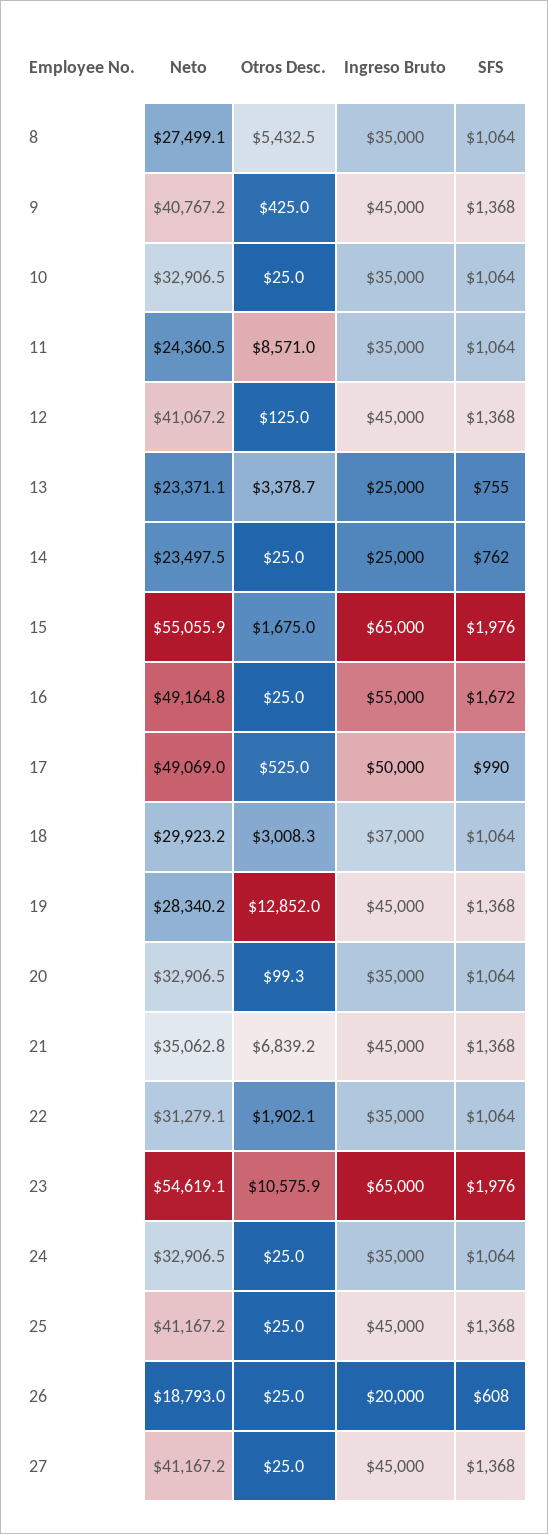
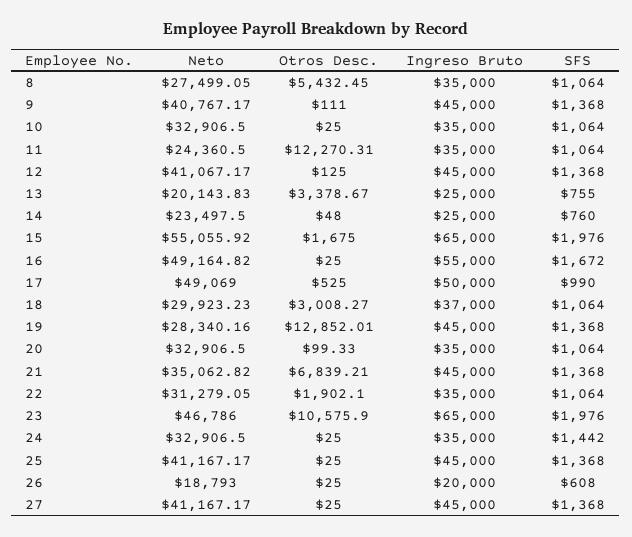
Otros Desc., 9: 425 -> 111
Otros Desc., 11: 8571 -> 12270.31
Neto, 13: 23371.1 -> 20143.83
Otros Desc., 14: 25 -> 48
SFS, 14: 762 -> 760
Neto, 23: 54619.1 -> 46786
SFS, 24: 1064 -> 1442

